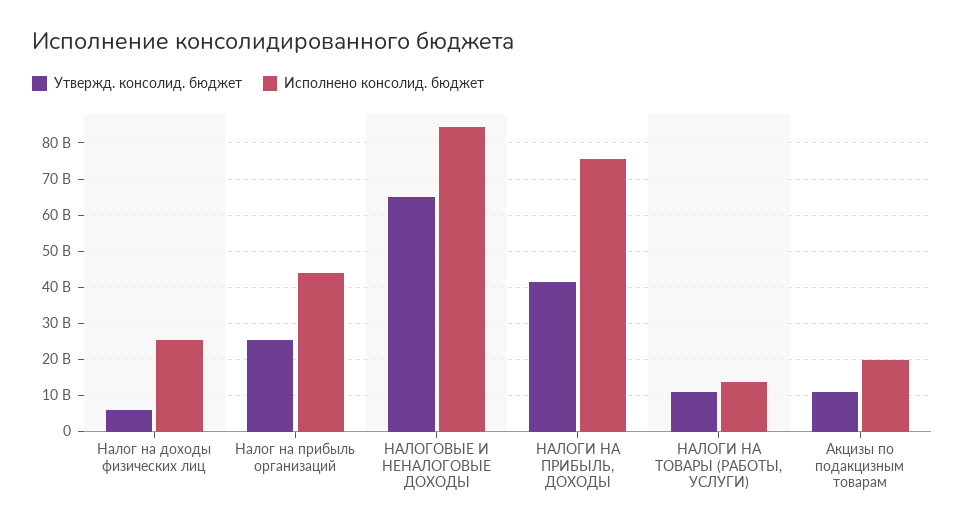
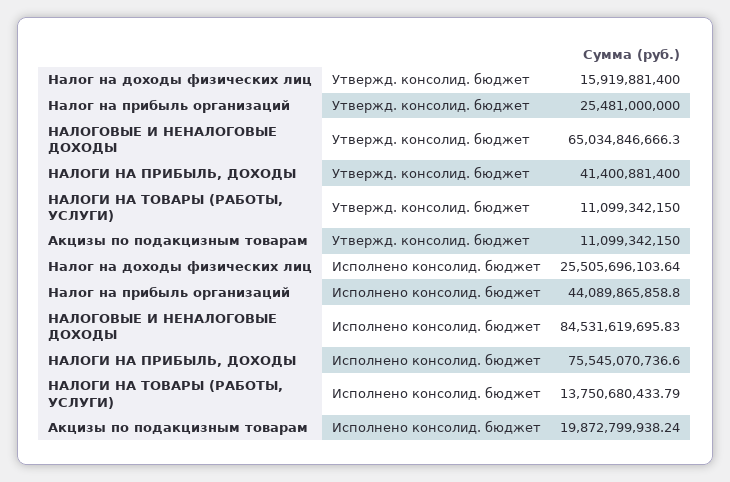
Утвержд. консолид. бюджет, Налог на доходы физических лиц: 6000000000 -> 15919881400

